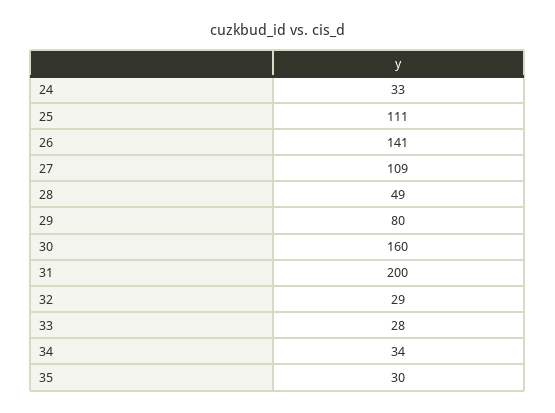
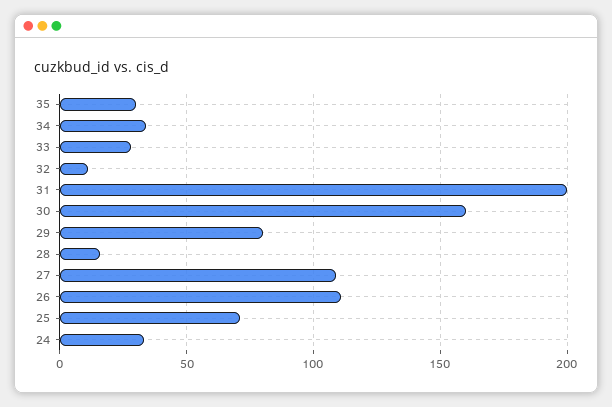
25: 111 -> 70
26: 141 -> 110
28: 49 -> 15
32: 29 -> 10

